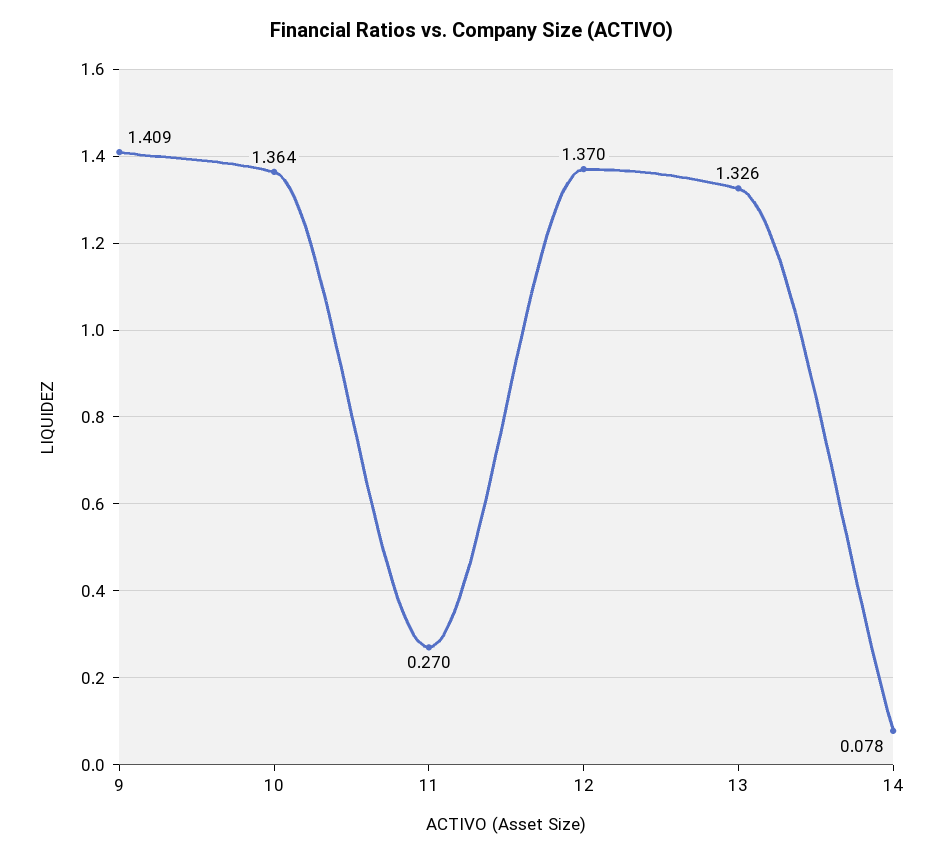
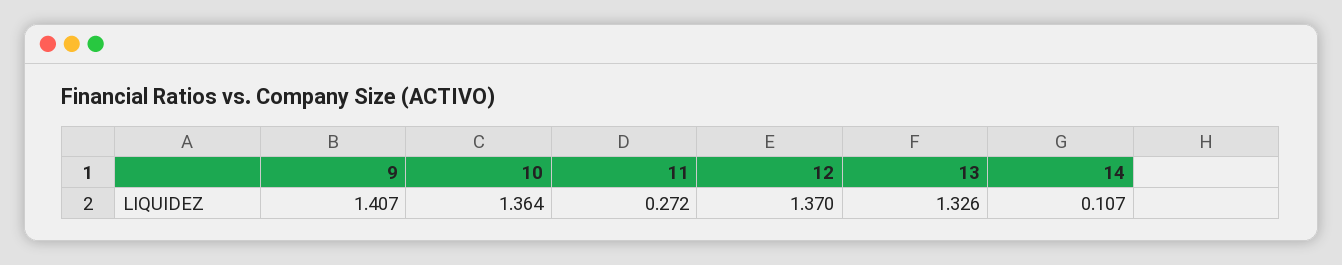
9: 1.409 -> 1.407
11: 0.27 -> 0.272
14: 0.078 -> 0.107

